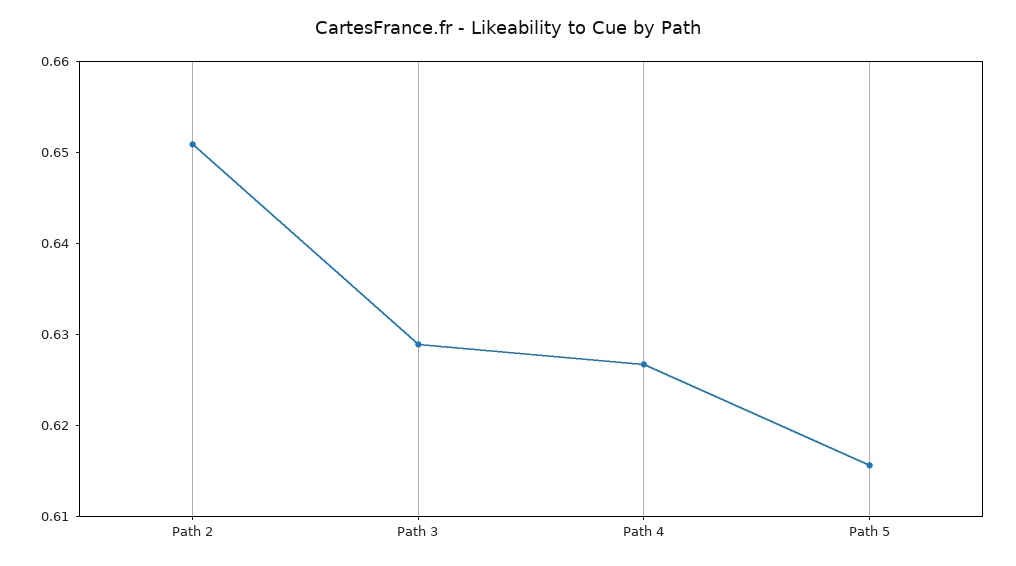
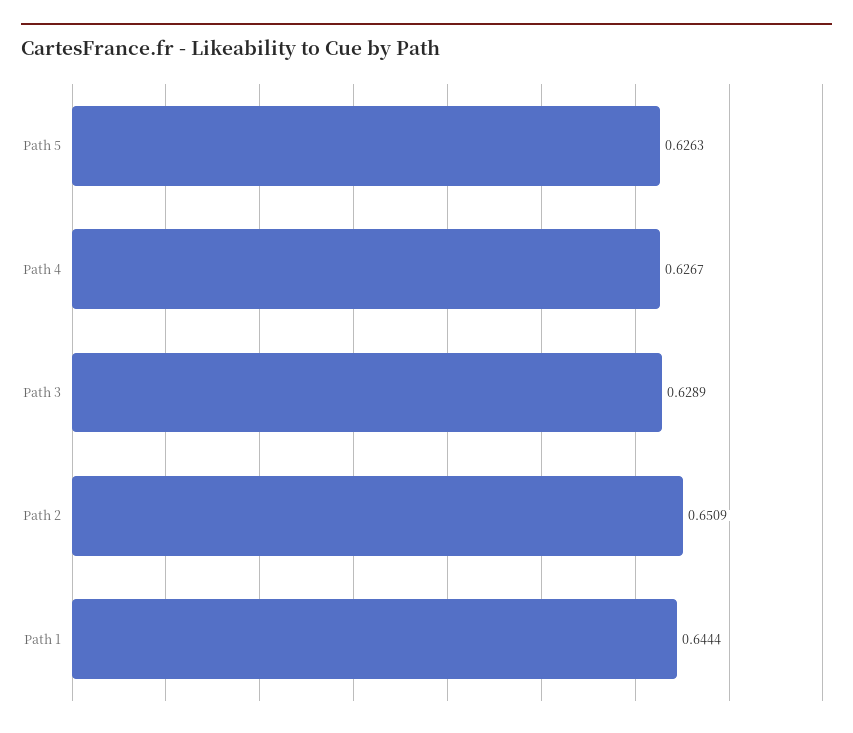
Path 5: 0.616 -> 0.6263
Path 1: none -> 0.6444

